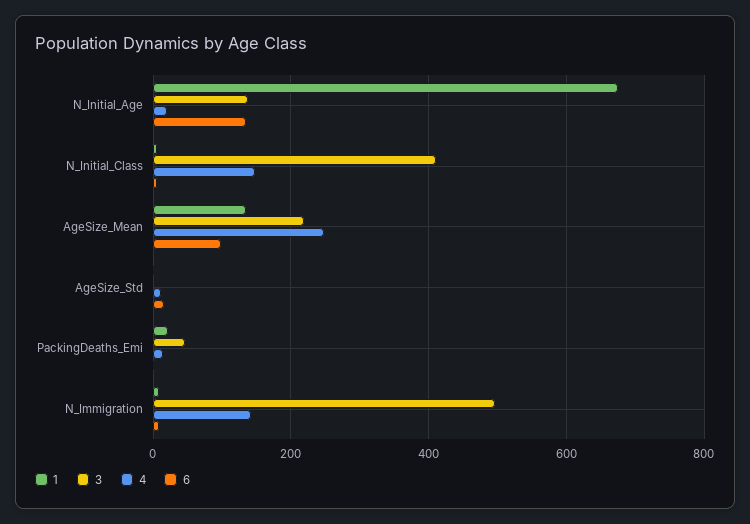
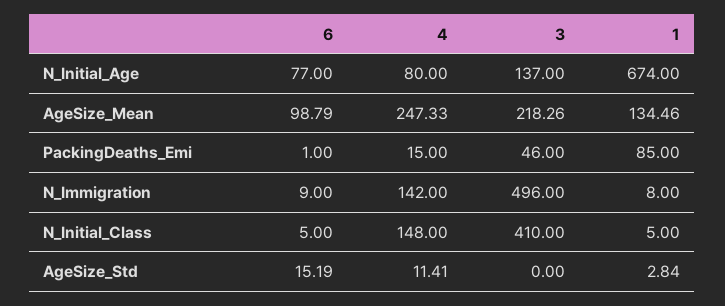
4, N_Initial_Age: 20 -> 80
6, N_Initial_Age: 140 -> 77
1, PackingDeaths_Emi: 20 -> 85

